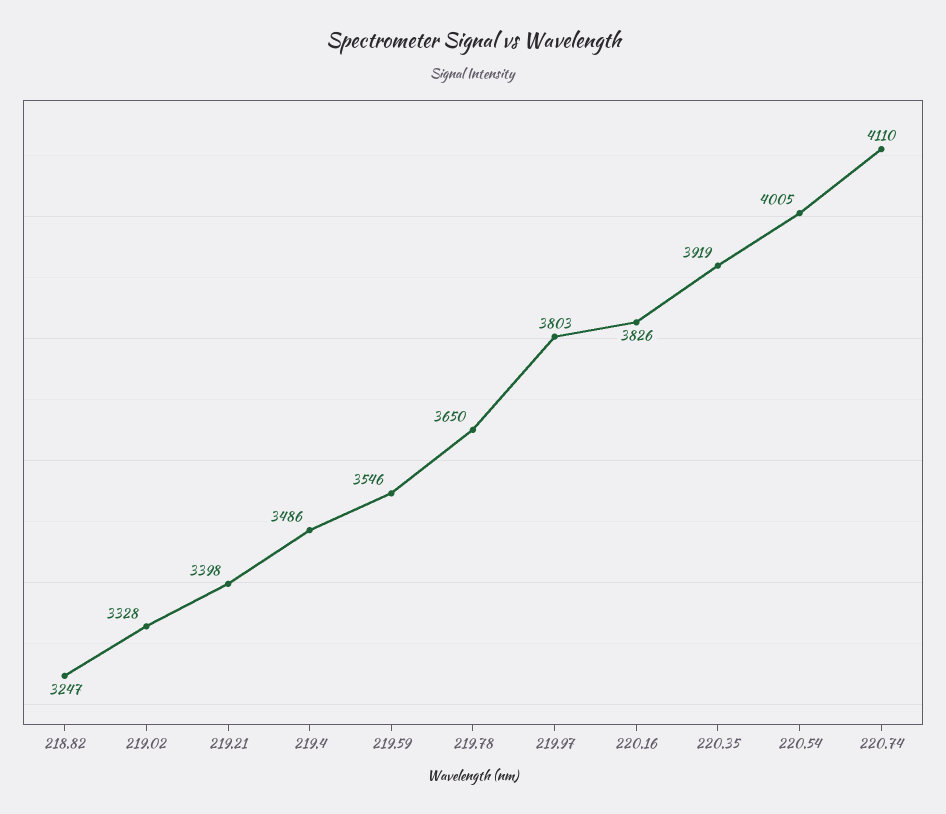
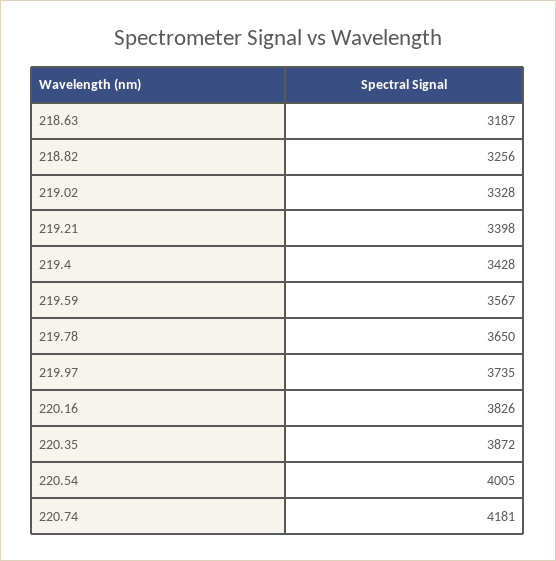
218.82: 3247 -> 3256
219.4: 3486 -> 3428
219.59: 3546 -> 3567
219.97: 3803 -> 3735
220.35: 3919 -> 3872
220.74: 4110 -> 4181
218.63: none -> 3187

